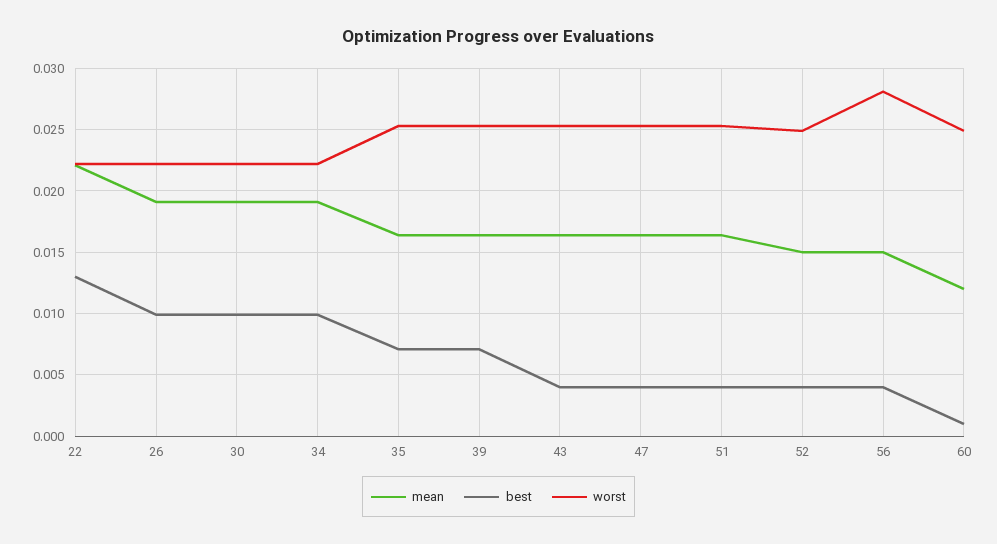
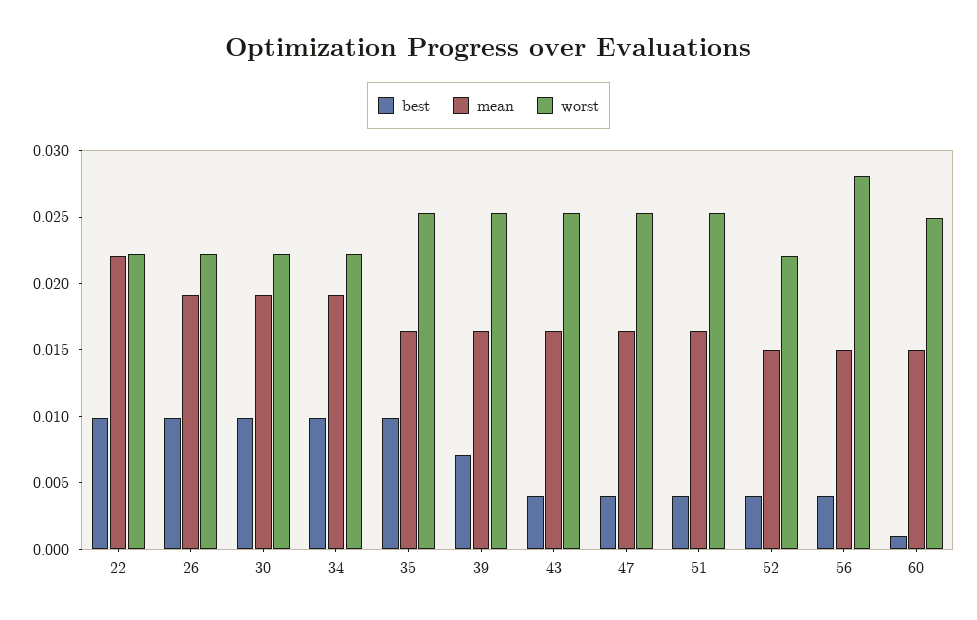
best, 22: 0.013 -> 0.01
best, 35: 0.007 -> 0.01
worst, 52: 0.025 -> 0.022
mean, 60: 0.012 -> 0.015

